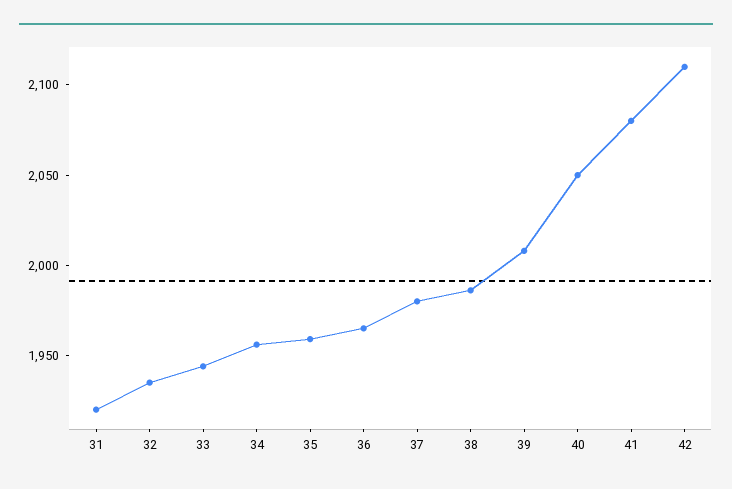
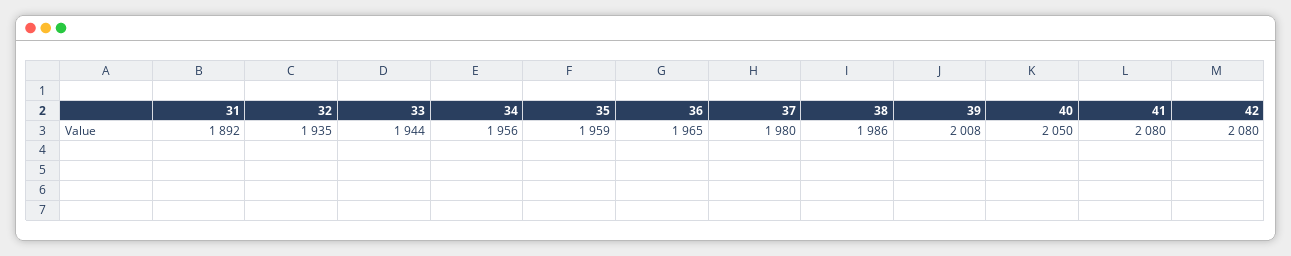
31: 1920 -> 1892
42: 2110 -> 2080

